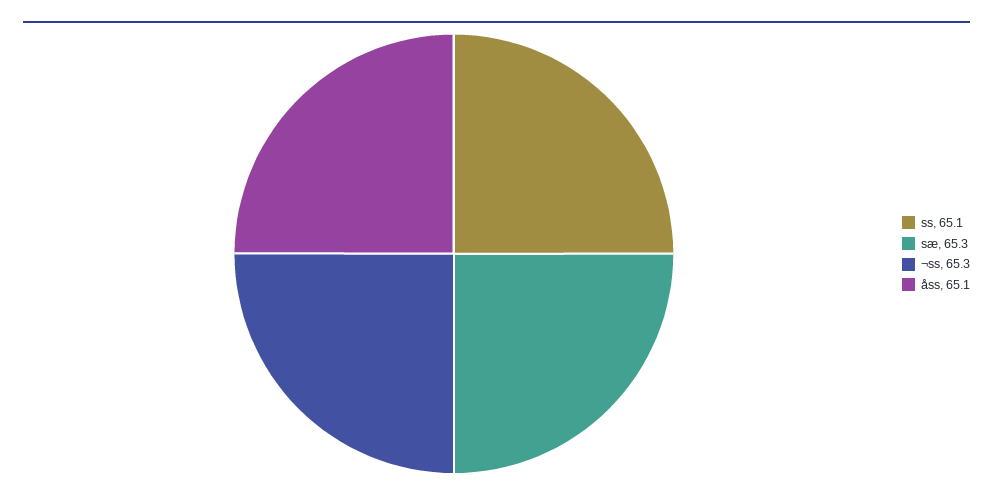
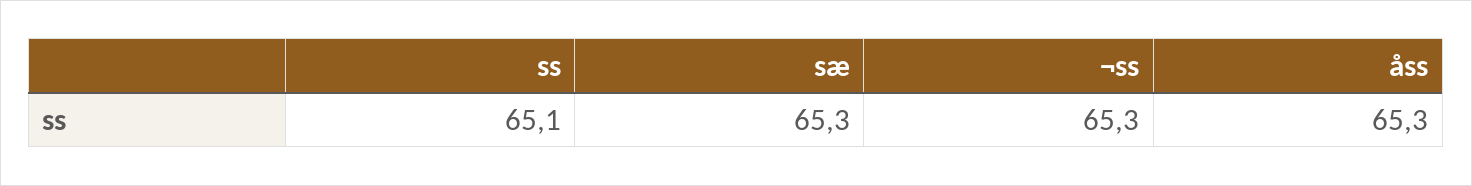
åss: 65.1 -> 65.3

